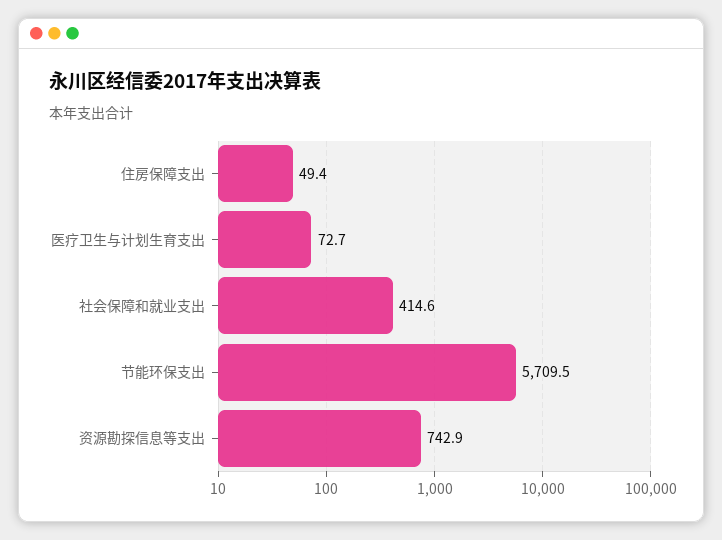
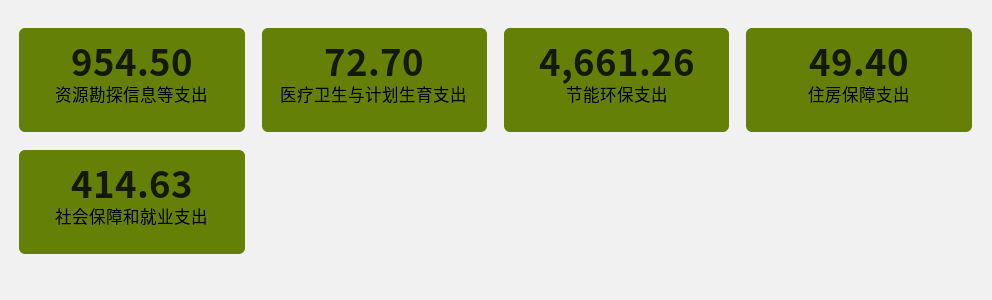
节能环保支出: 5709.5 -> 4661.26
资源勘探信息等支出: 742.9 -> 954.5

